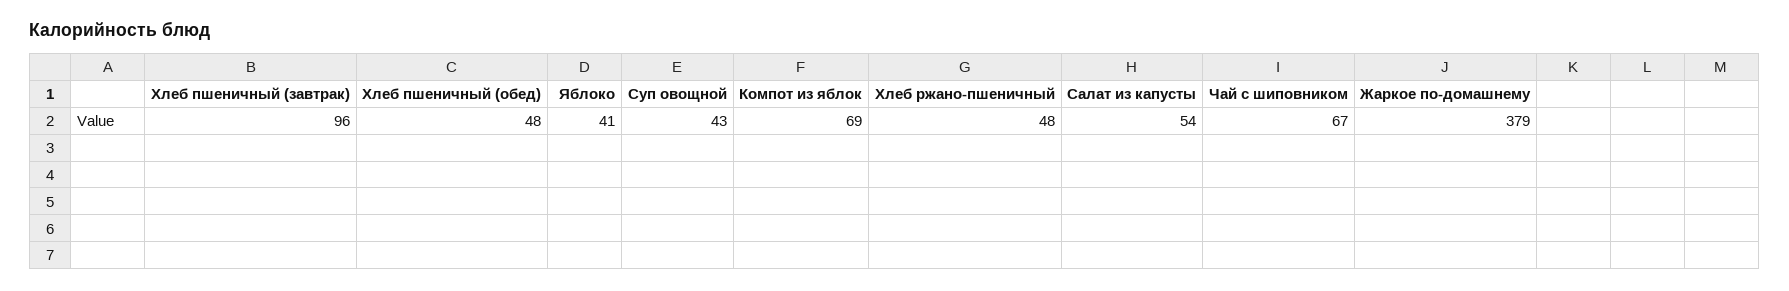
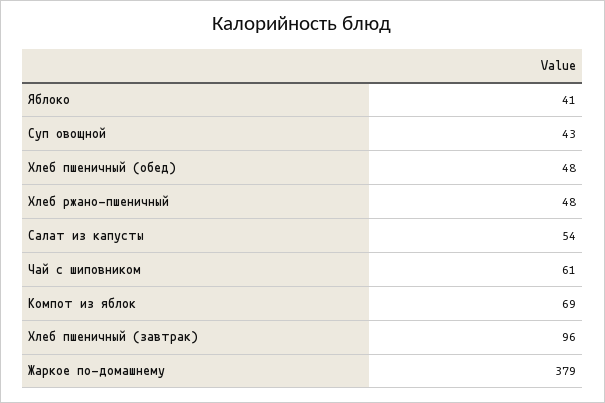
Чай с шиповником: 67 -> 61

